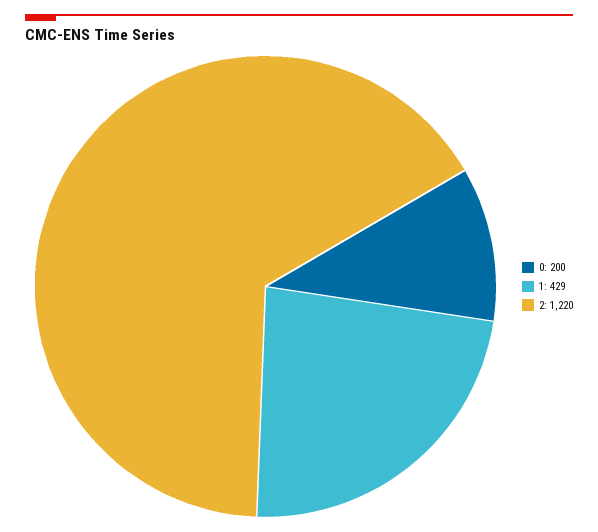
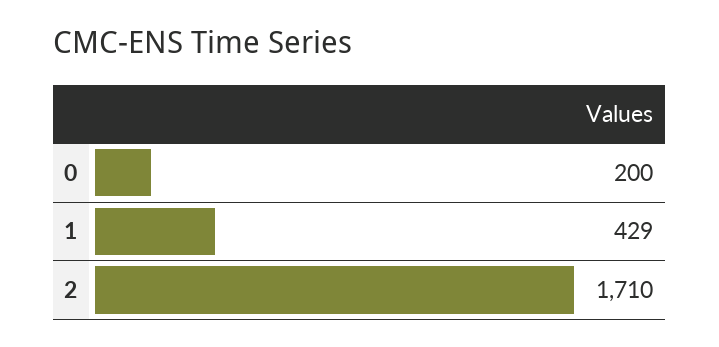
2: 1220 -> 1710

